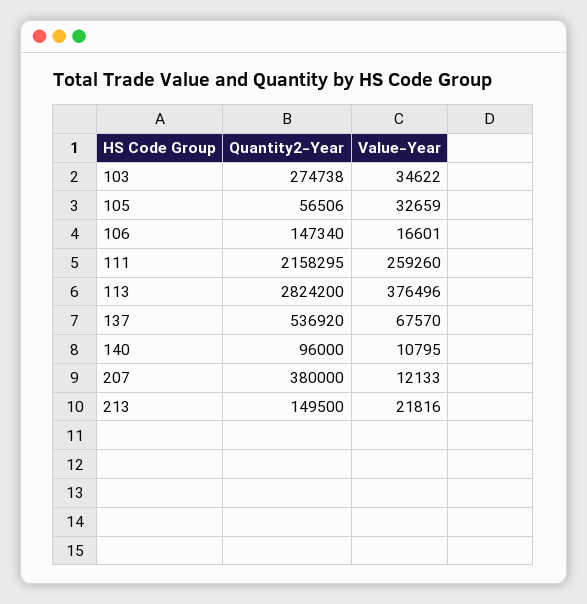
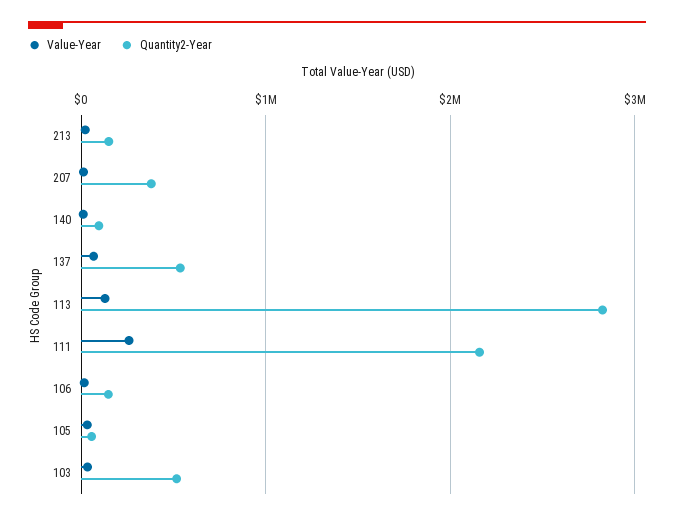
Quantity2-Year, 103: 274738 -> 500000
Value-Year, 113: 376496 -> 100000

